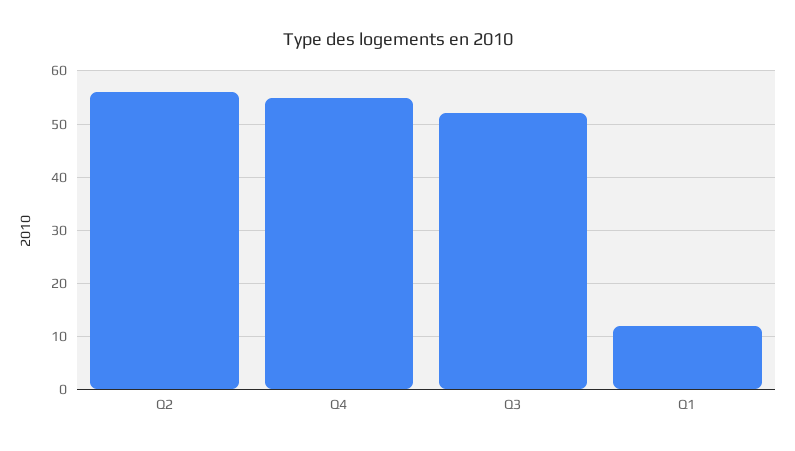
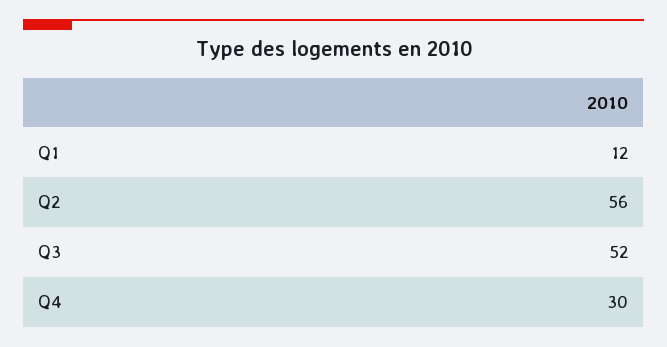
Q4: 55 -> 30

